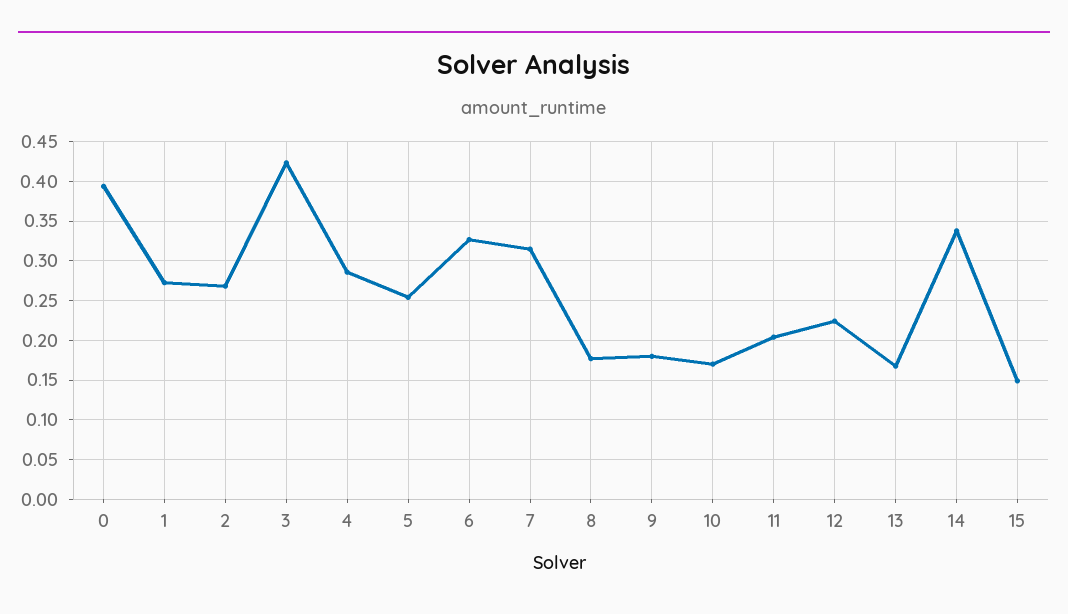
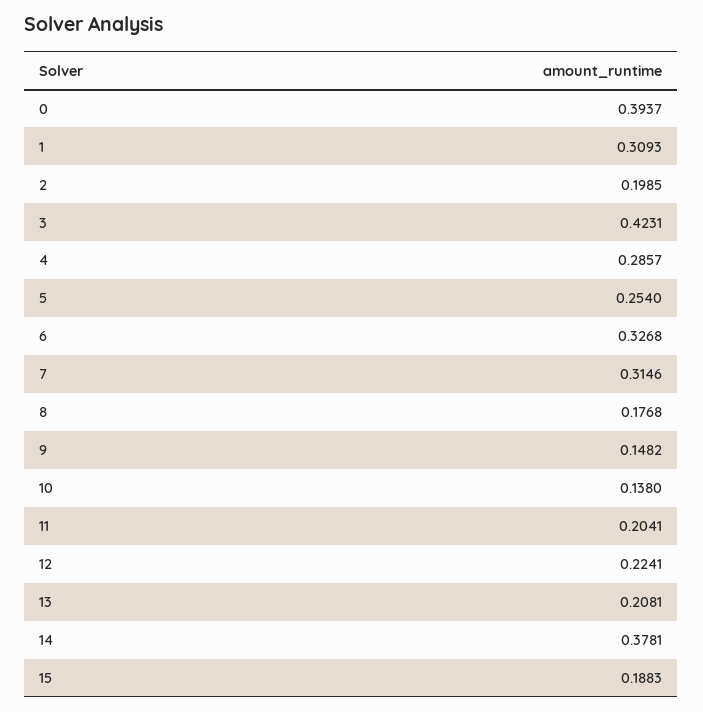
1: 0.27 -> 0.3093
2: 0.27 -> 0.1985
9: 0.18 -> 0.1482
10: 0.17 -> 0.138
13: 0.17 -> 0.2081
14: 0.34 -> 0.3781
15: 0.15 -> 0.1883

